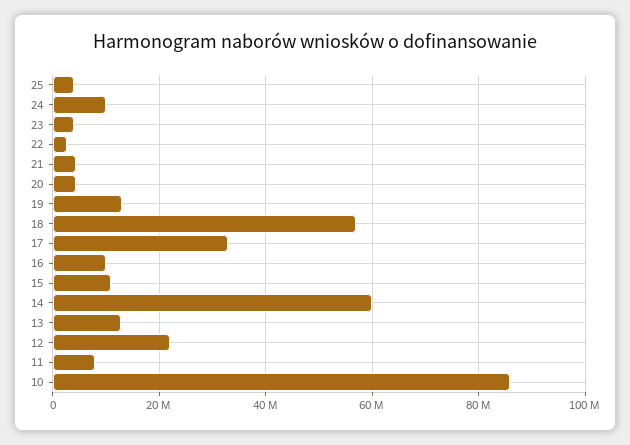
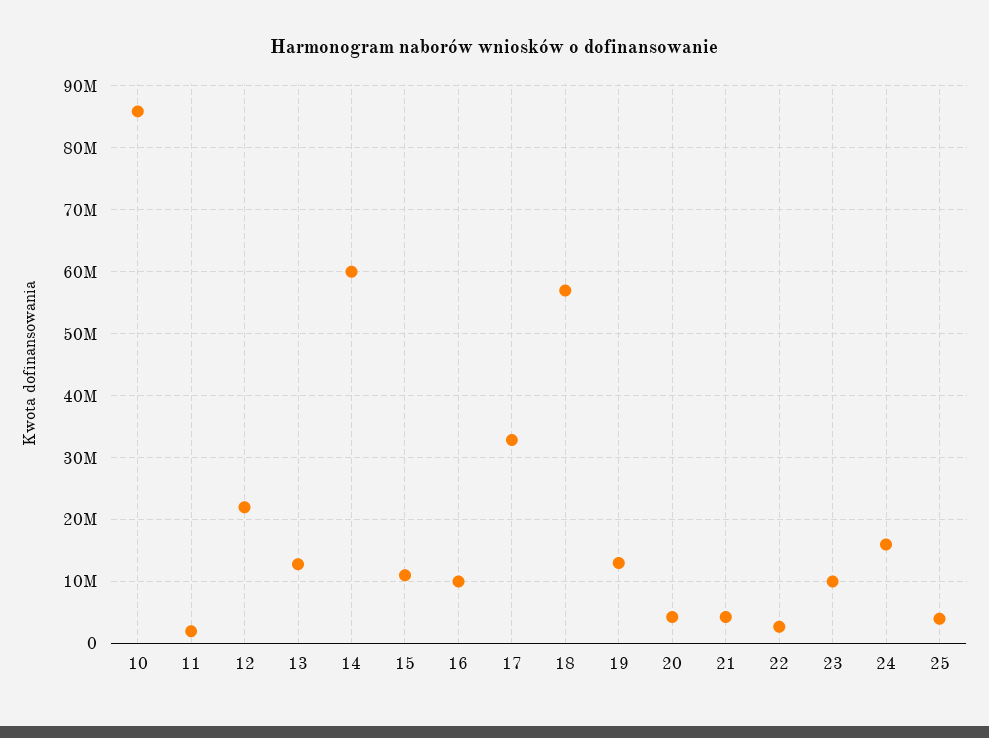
24: 10000000 -> 16000000
23: 4000000 -> 10000000
11: 8000000 -> 2000000

